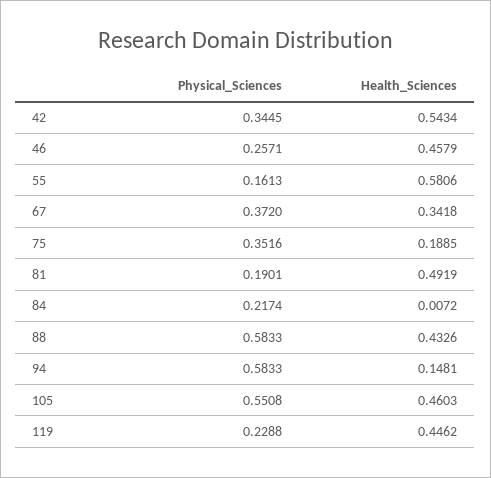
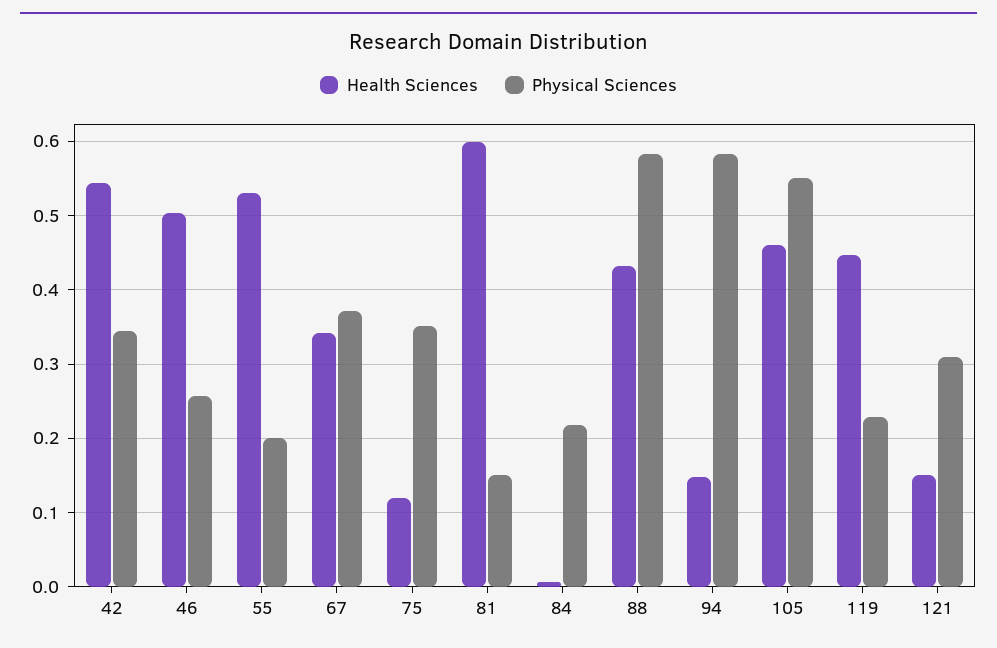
Health_Sciences, 46: 0.4579 -> 0.5
Physical_Sciences, 55: 0.1613 -> 0.2
Health_Sciences, 55: 0.5806 -> 0.53
Health_Sciences, 75: 0.1885 -> 0.12
Physical_Sciences, 81: 0.1901 -> 0.15
Health_Sciences, 81: 0.4919 -> 0.6
Health_Sciences, 121: none -> 0.15
Physical_Sciences, 121: none -> 0.31

